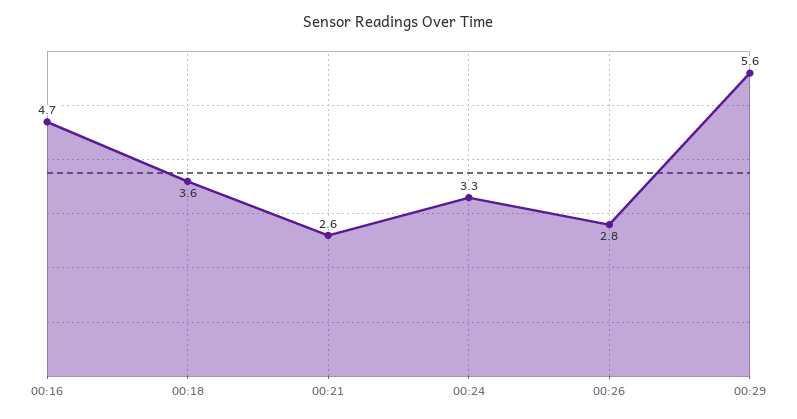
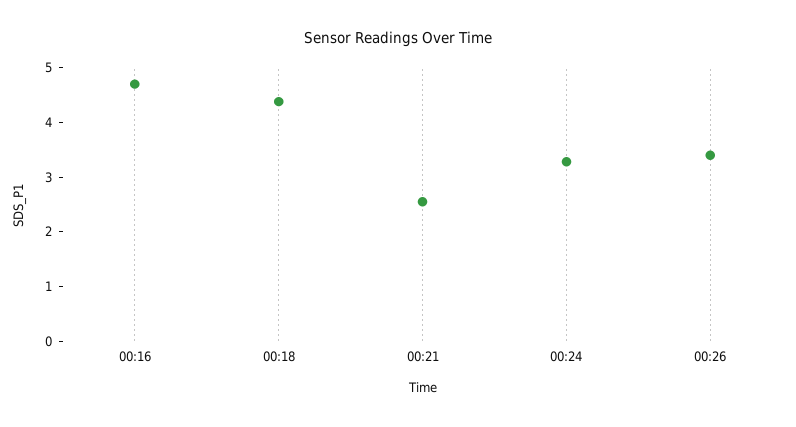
00:18: 3.6 -> 4.4
00:26: 2.8 -> 3.4
00:29: 5.6 -> none

